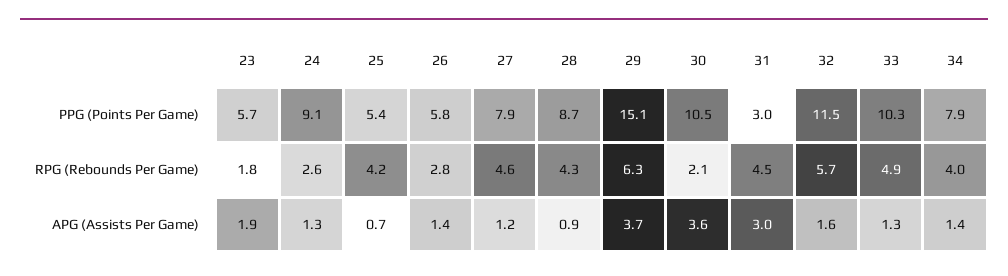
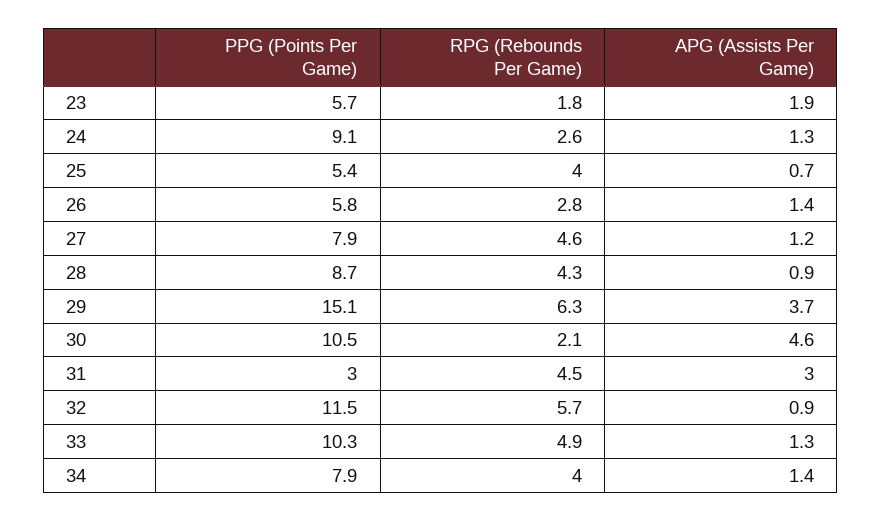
25, RPG (Rebounds Per Game): 4.2 -> 4
30, APG (Assists Per Game): 3.6 -> 4.6
32, APG (Assists Per Game): 1.6 -> 0.9

